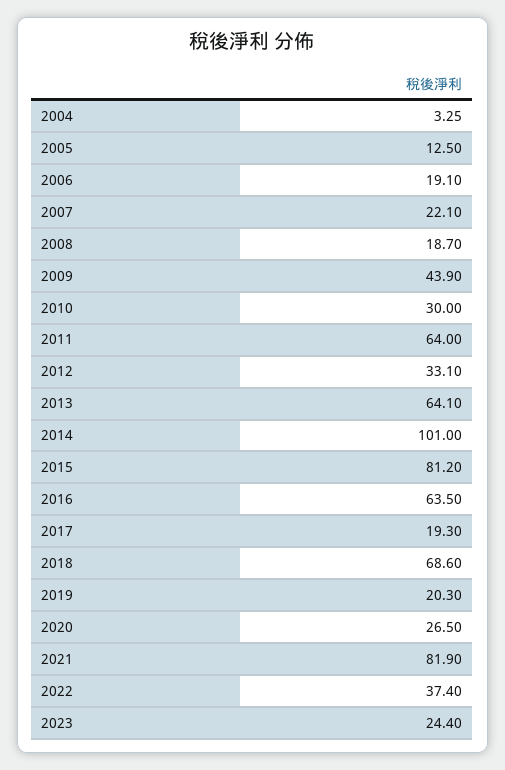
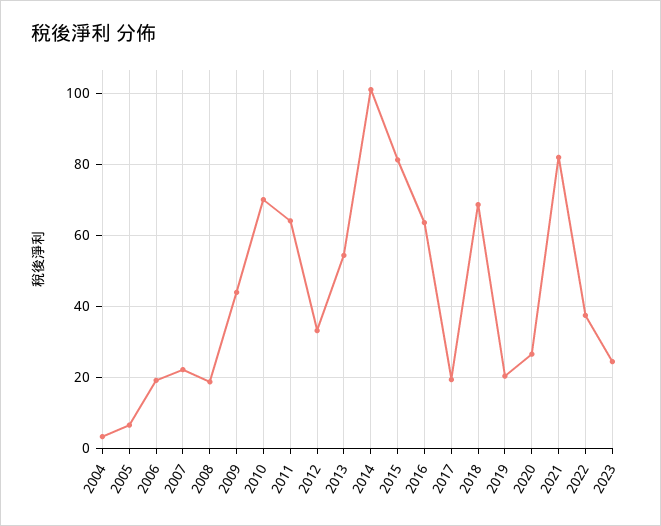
2005: 12.5 -> 6
2010: 30 -> 70
2013: 64.1 -> 54

